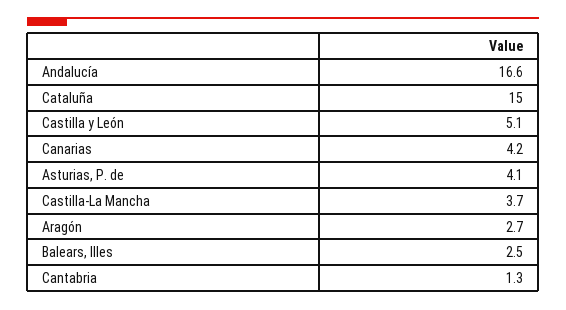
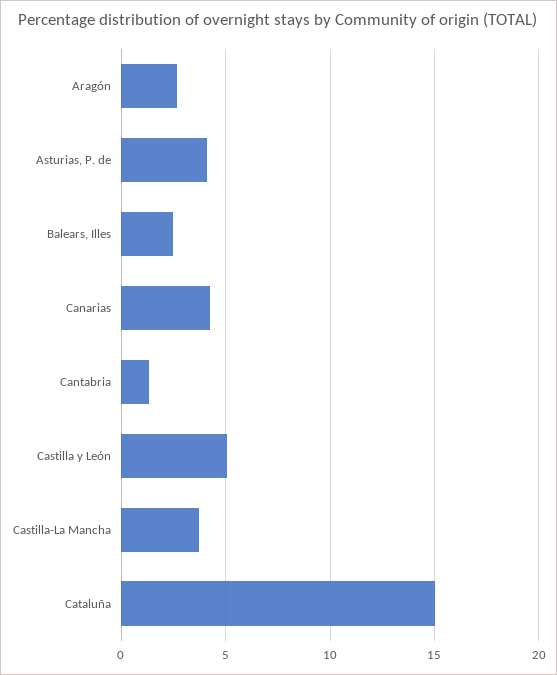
Andalucía: 16.6 -> none

